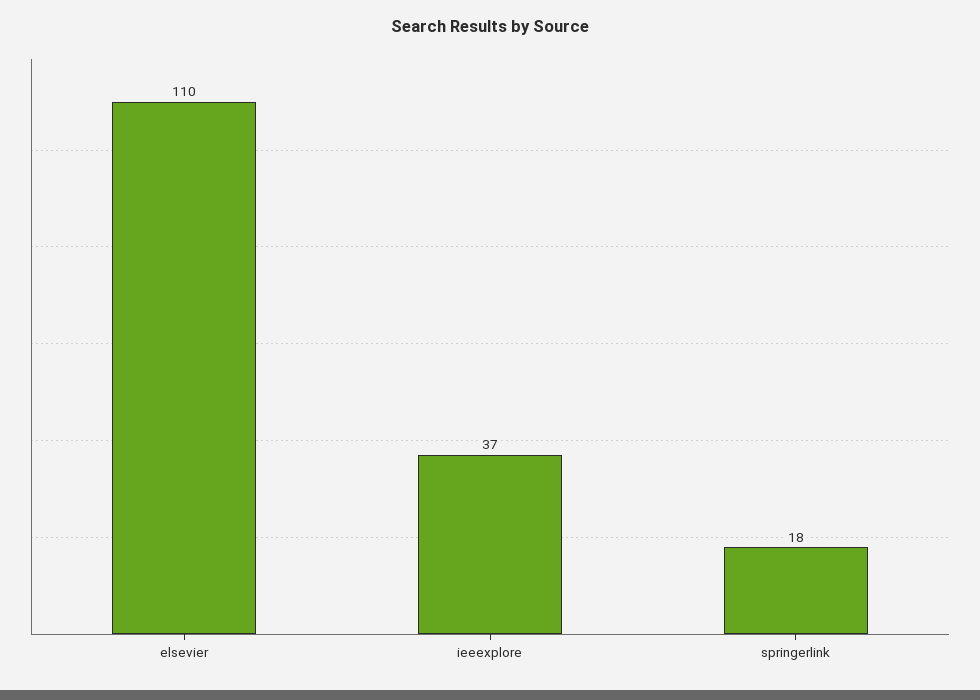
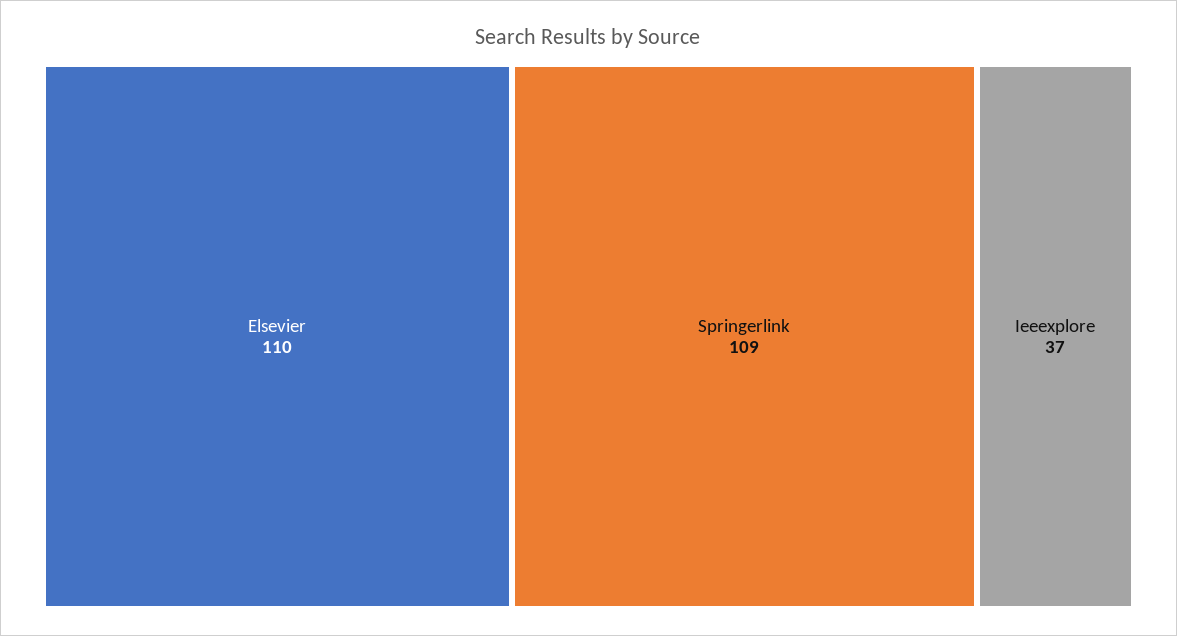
springerlink: 18 -> 109

